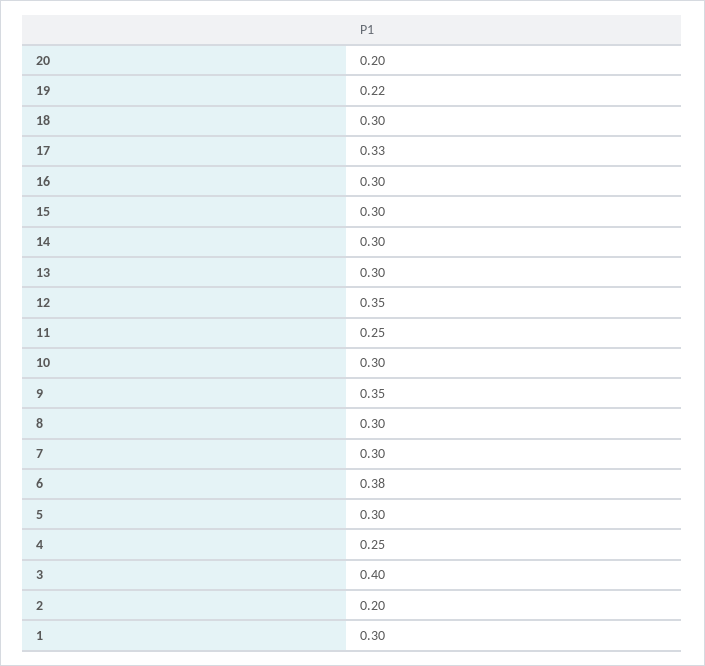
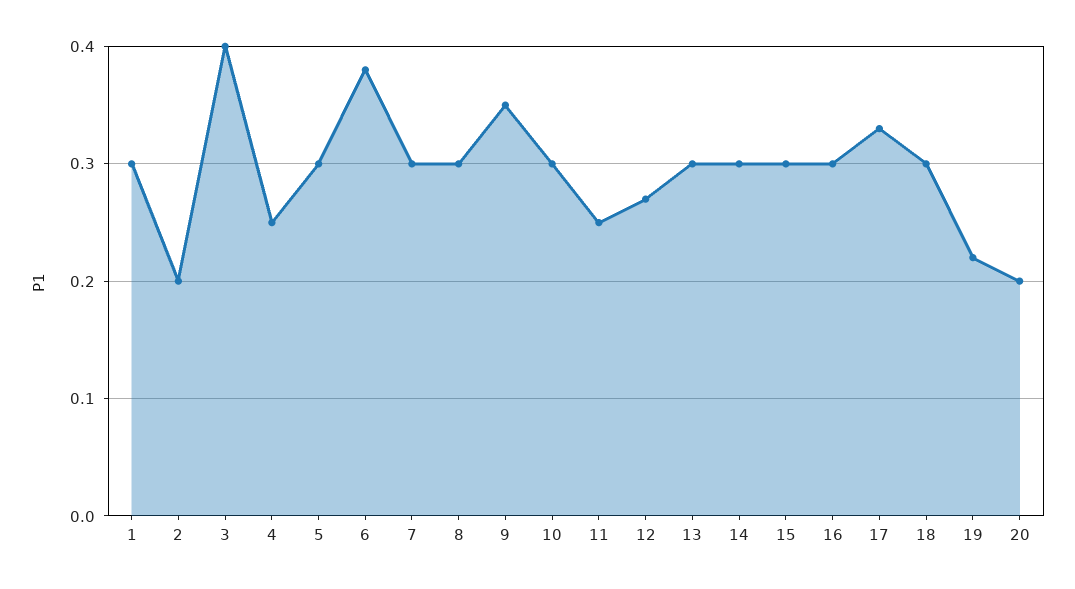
12: 0.35 -> 0.27

